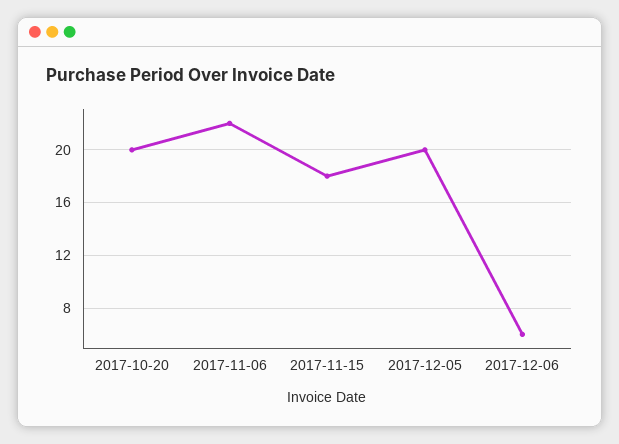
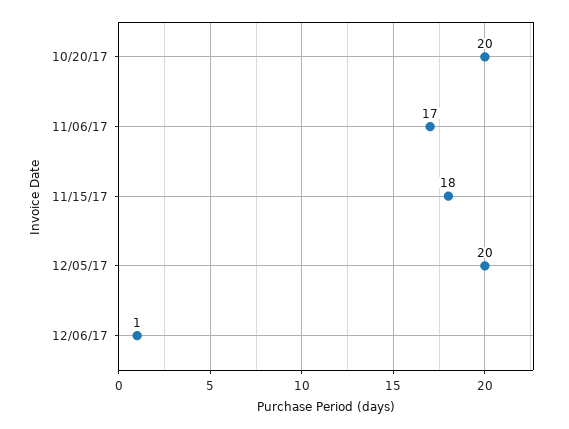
2017-11-06: 22 -> 17
2017-12-06: 6 -> 1

